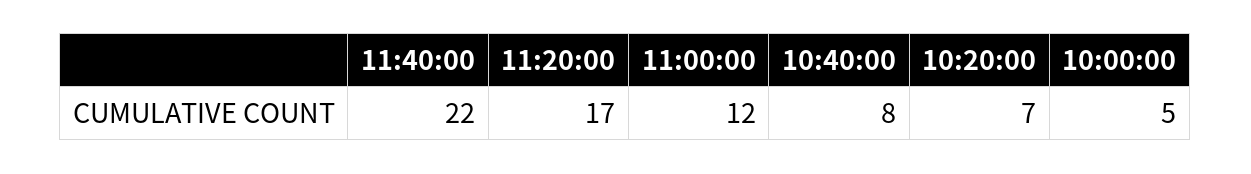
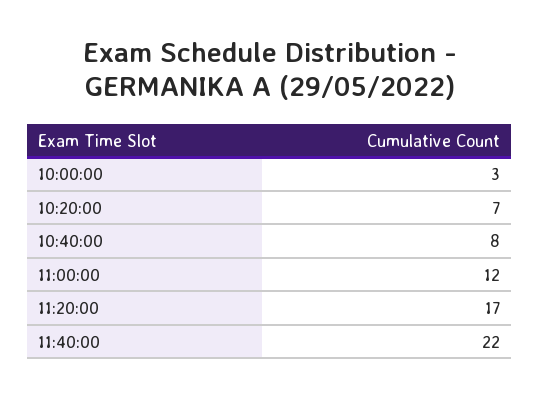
10:00:00: 5 -> 3

